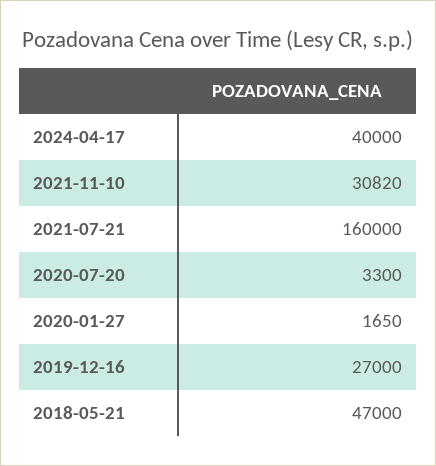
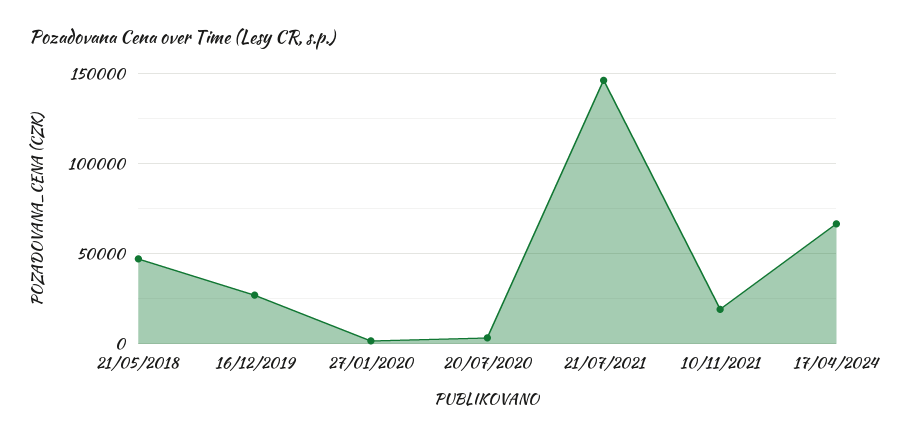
2024-04-17: 40000 -> 65000
2021-11-10: 30820 -> 20000
2021-07-21: 160000 -> 145000

